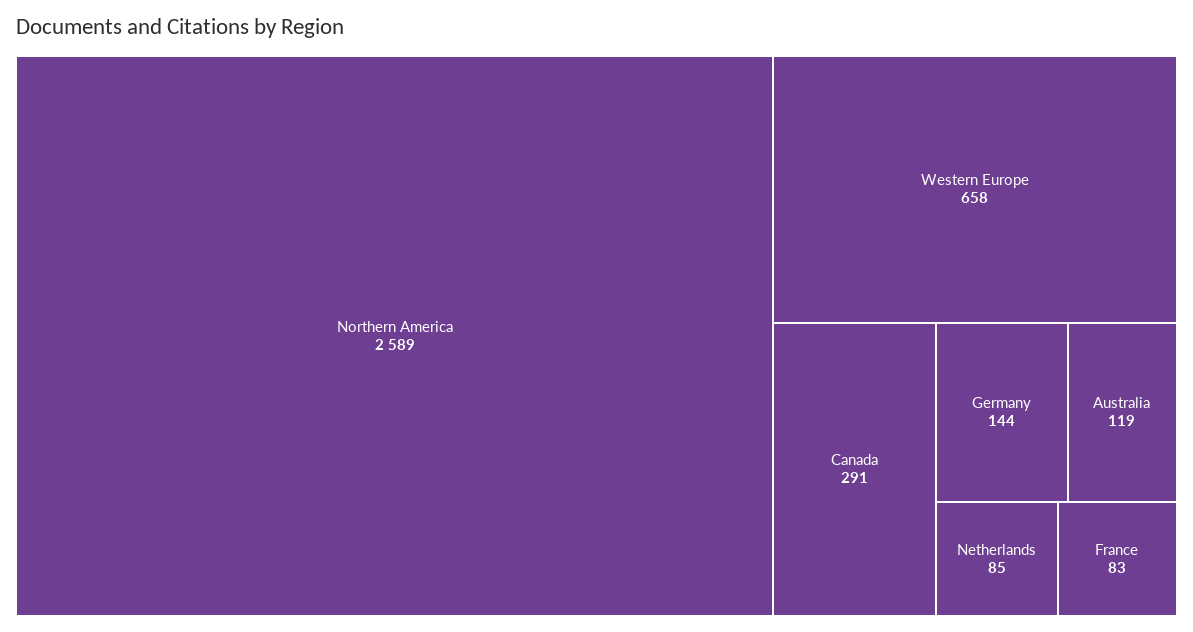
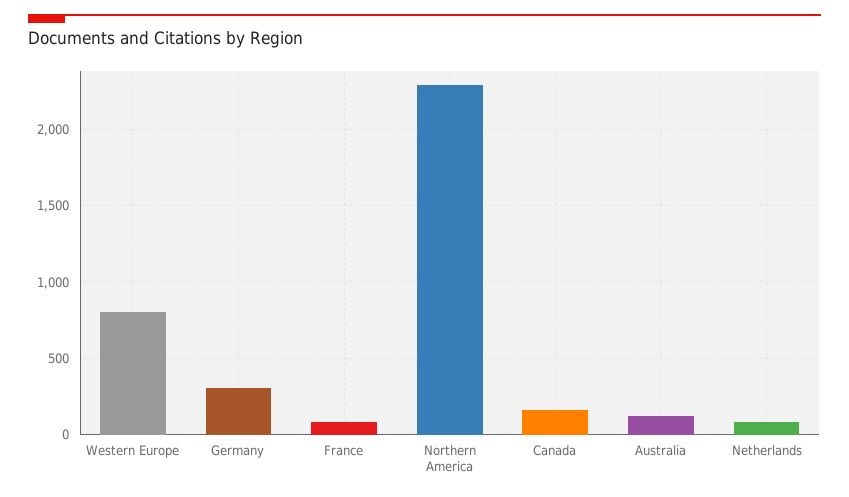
Northern America: 2589 -> 2300
Western Europe: 658 -> 800
Canada: 291 -> 150
Germany: 144 -> 300

